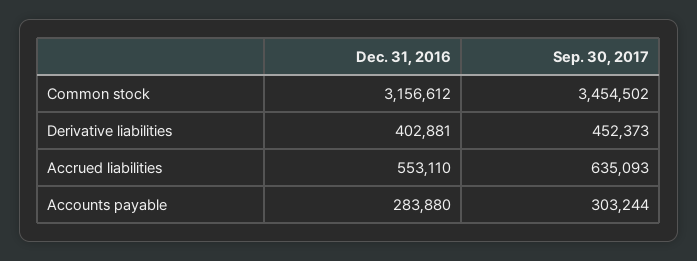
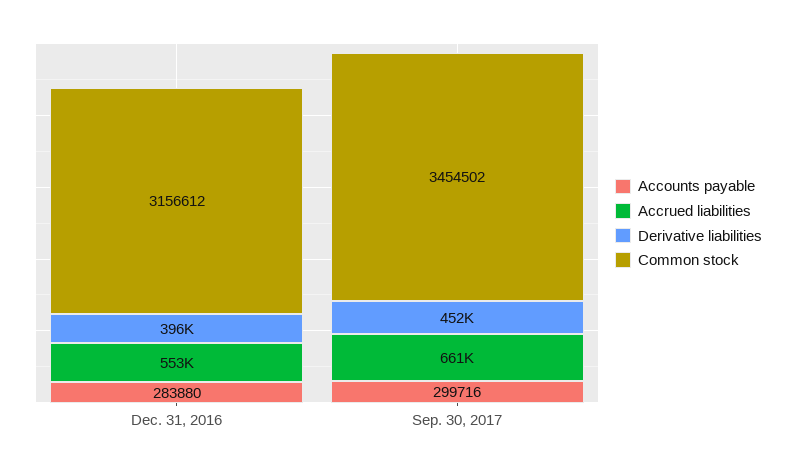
Derivative liabilities, Dec. 31, 2016: 402881 -> 396000
Accrued liabilities, Sep. 30, 2017: 635093 -> 661000
Accounts payable, Sep. 30, 2017: 303244 -> 299716

